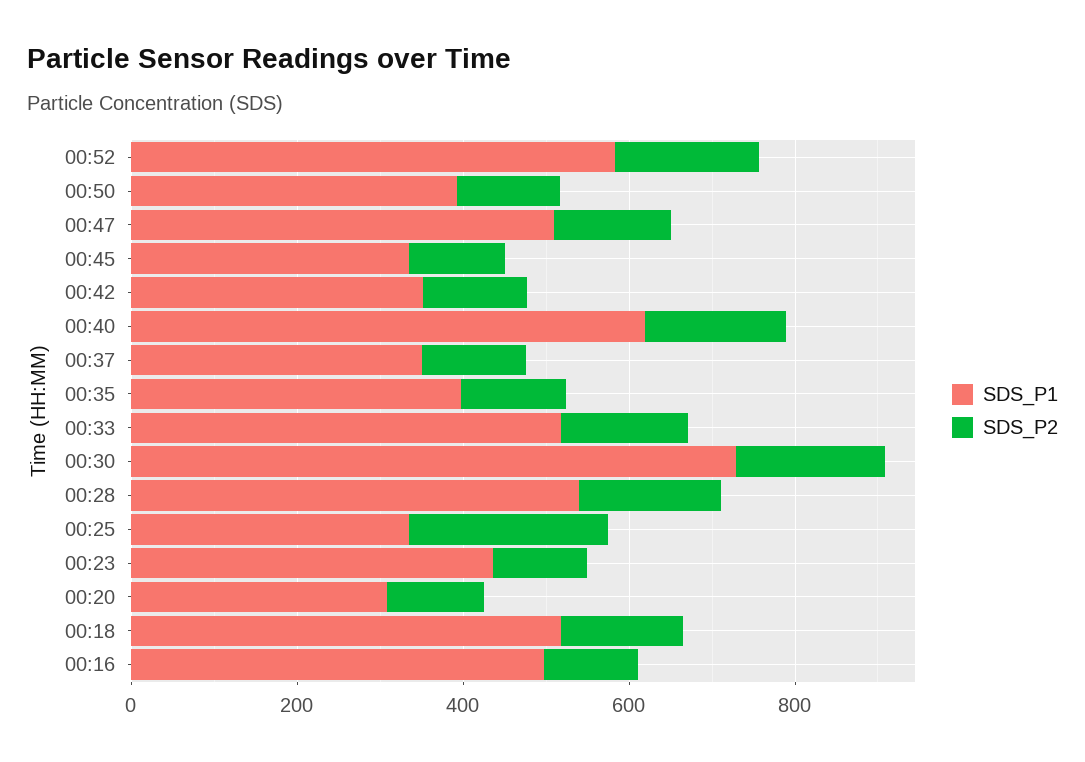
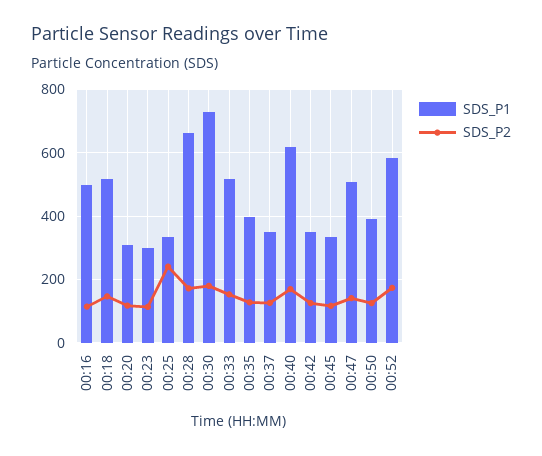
SDS_P1, 00:28: 550 -> 660
SDS_P1, 00:23: 450 -> 300

